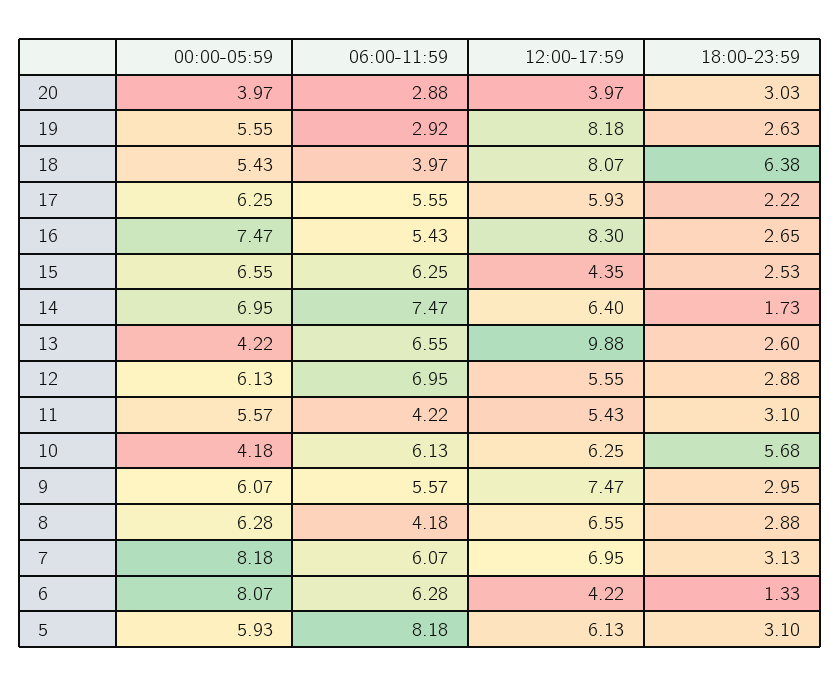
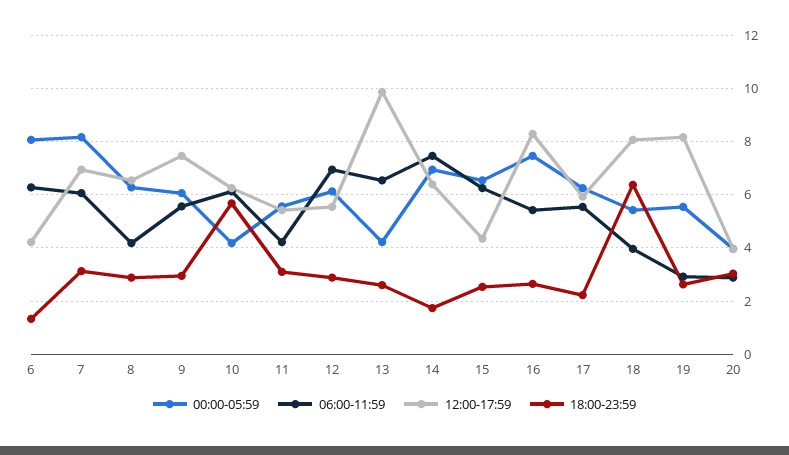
00:00-05:59, 5: 5.93 -> none
06:00-11:59, 5: 8.18 -> none
12:00-17:59, 5: 6.13 -> none
18:00-23:59, 5: 3.1 -> none

